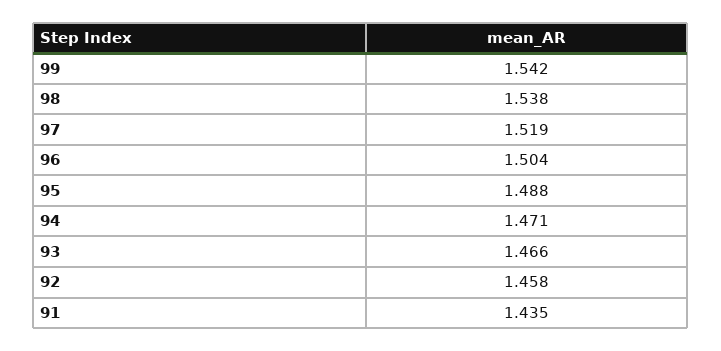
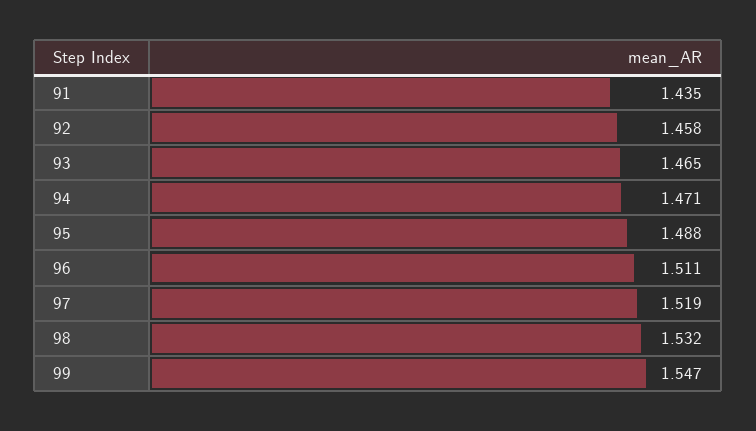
99: 1.542 -> 1.547
98: 1.538 -> 1.532
96: 1.504 -> 1.511
93: 1.466 -> 1.465

